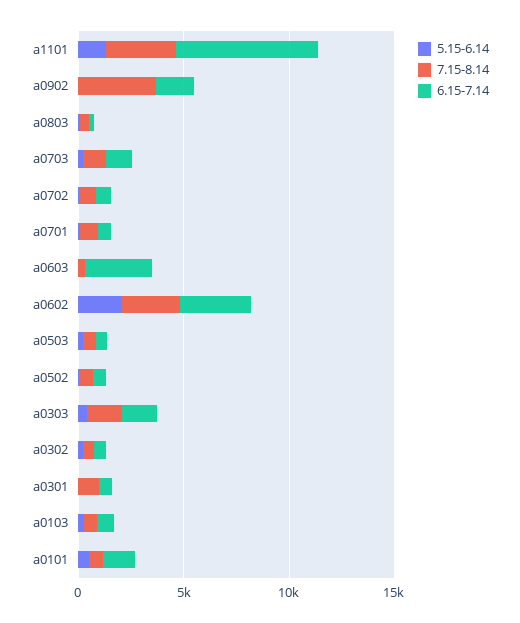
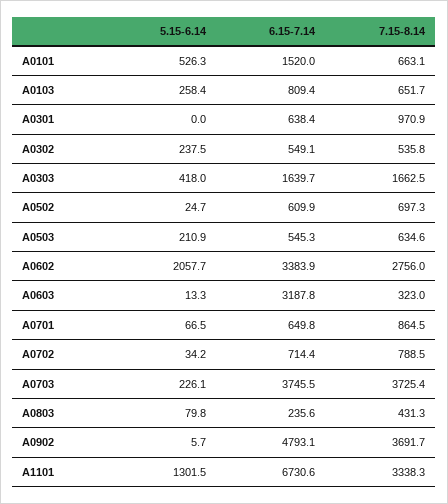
6.15-7.14, a0902: 2000 -> 4793.1
7.15-8.14, a0703: 1000 -> 3725.4
6.15-7.14, a0703: 1000 -> 3745.5

